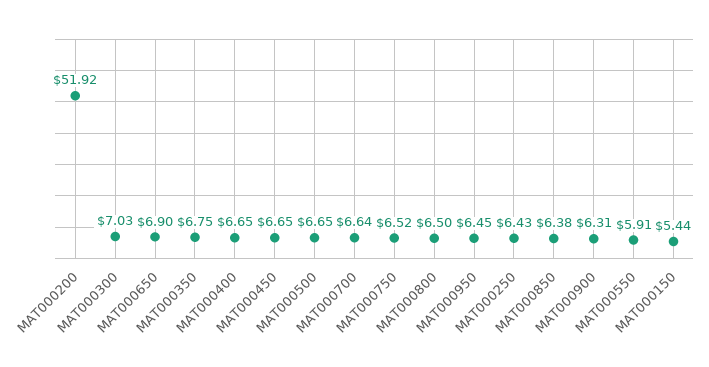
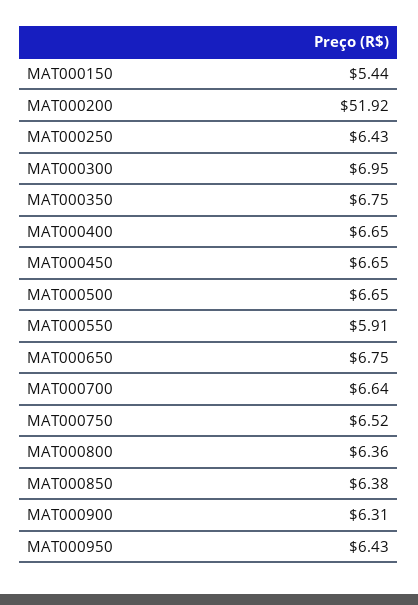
MAT000300: 7.03 -> 6.95
MAT000650: 6.9 -> 6.75
MAT000800: 6.5 -> 6.36
MAT000950: 6.45 -> 6.43

